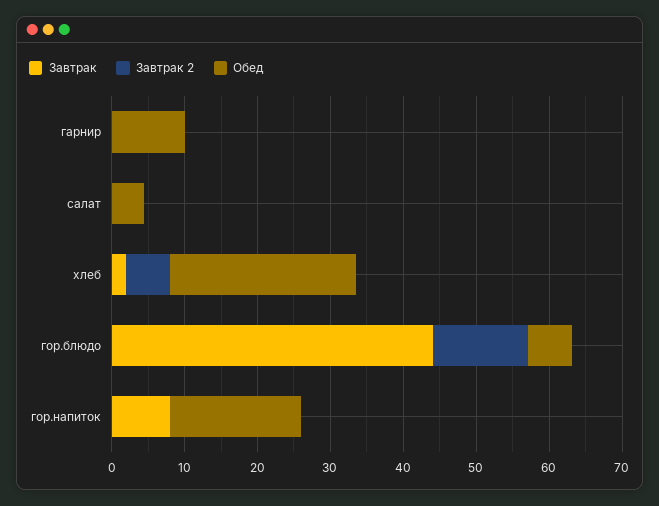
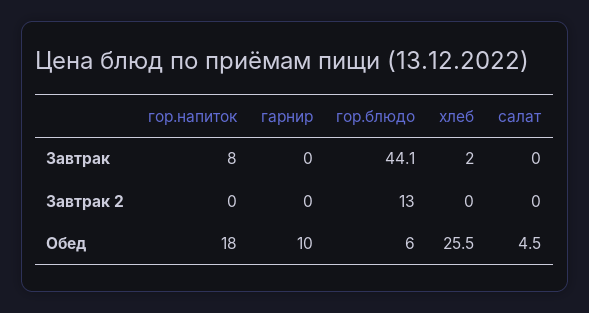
Завтрак 2, хлеб: 6 -> 0

